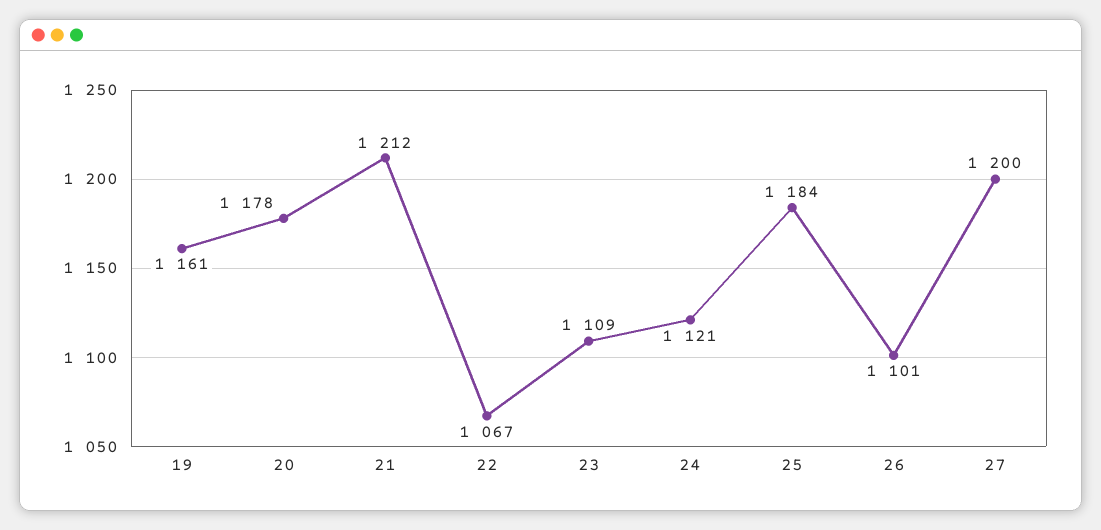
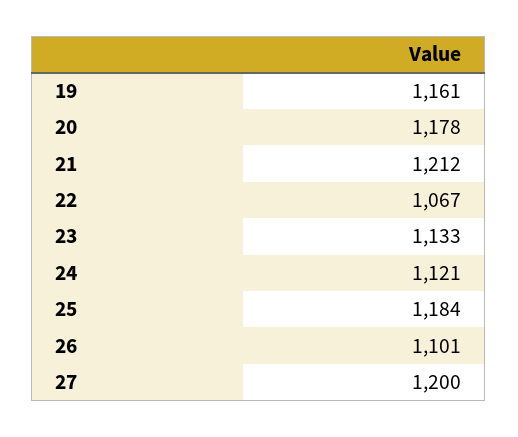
23: 1109 -> 1133

